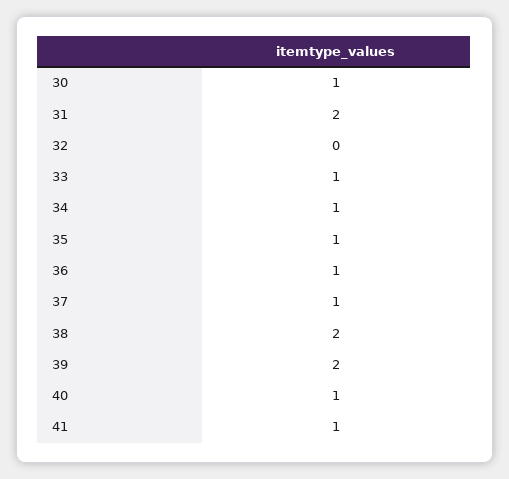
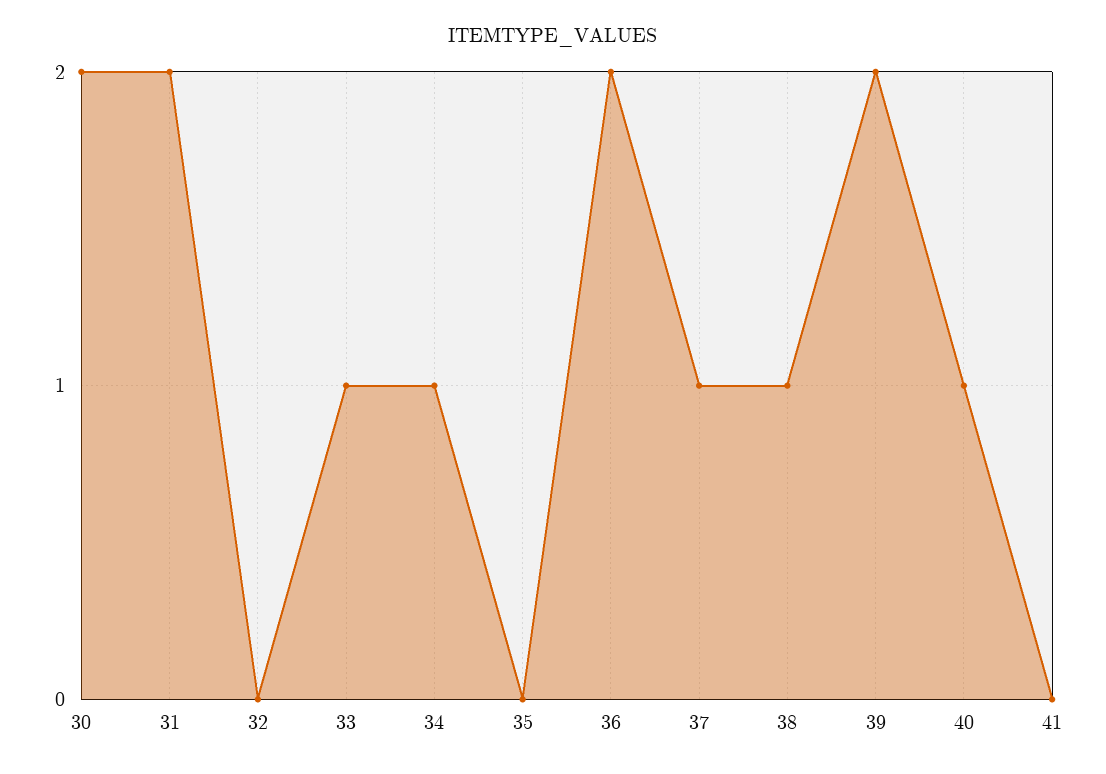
30: 1 -> 2
35: 1 -> 0
36: 1 -> 2
38: 2 -> 1
41: 1 -> 0

